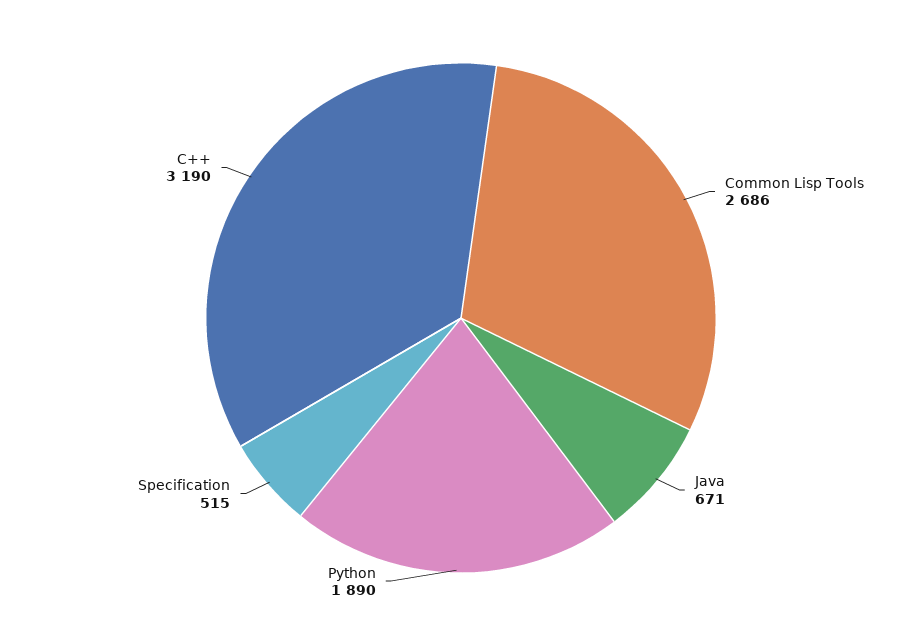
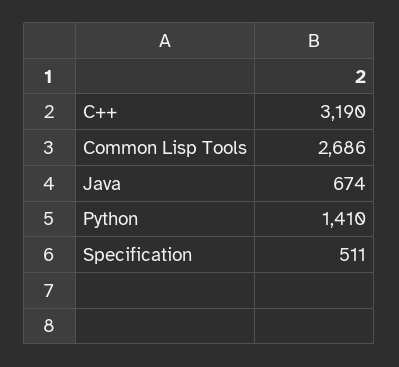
Java: 671 -> 674
Python: 1890 -> 1410
Specification: 515 -> 511

